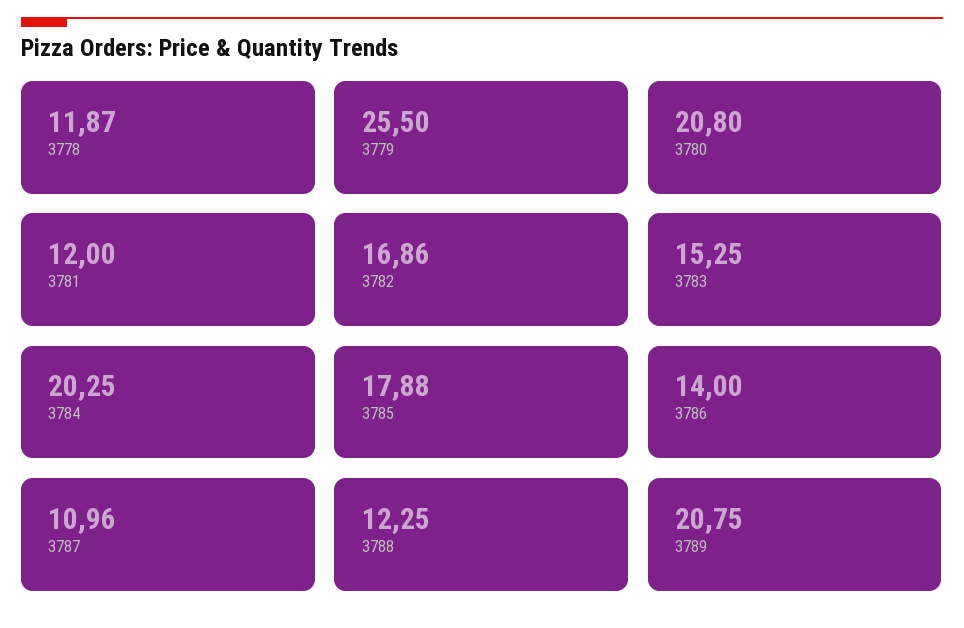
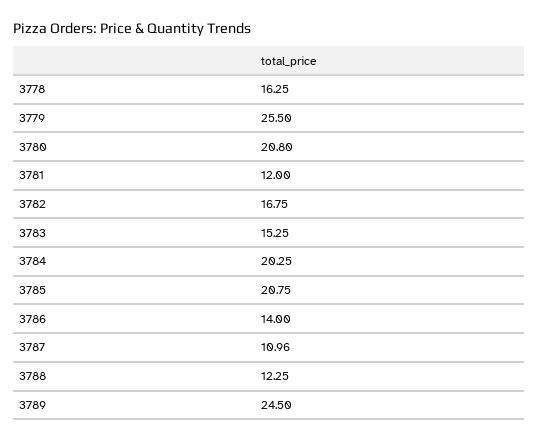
3778: 11.87 -> 16.25
3782: 16.86 -> 16.75
3785: 17.88 -> 20.75
3789: 20.75 -> 24.5

